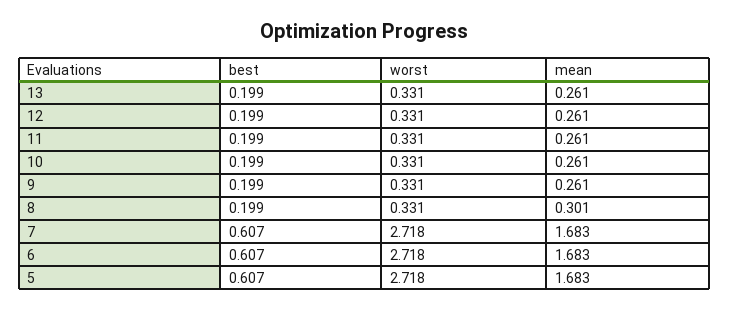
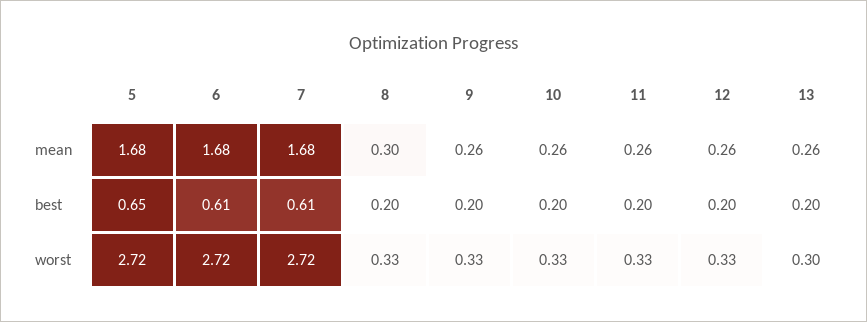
worst, 13: 0.331 -> 0.3
best, 5: 0.607 -> 0.65

